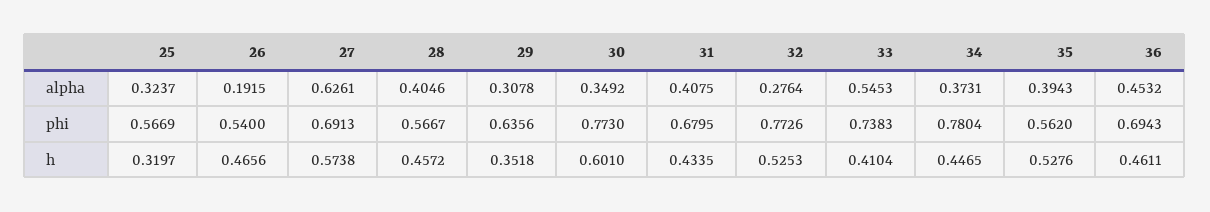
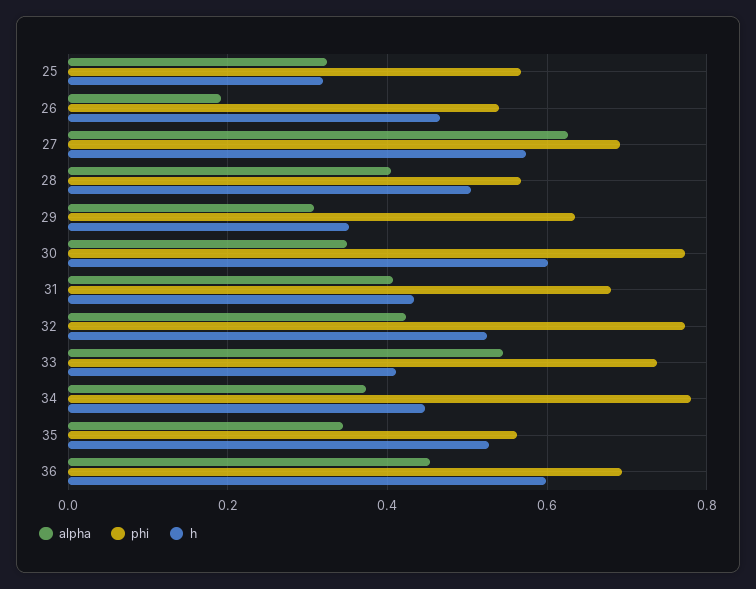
alpha, 32: 0.2764 -> 0.42
alpha, 35: 0.3943 -> 0.34
h, 28: 0.4572 -> 0.5
h, 36: 0.4611 -> 0.6

